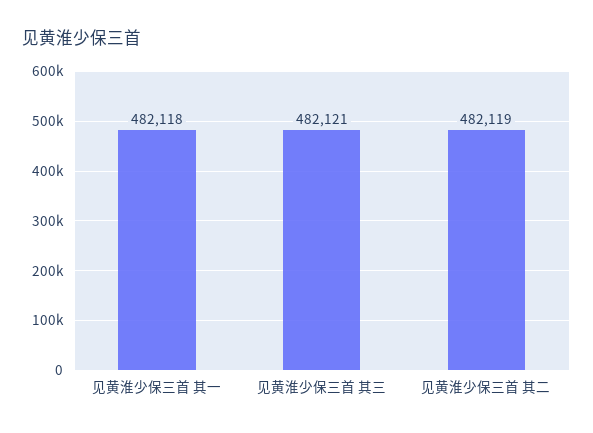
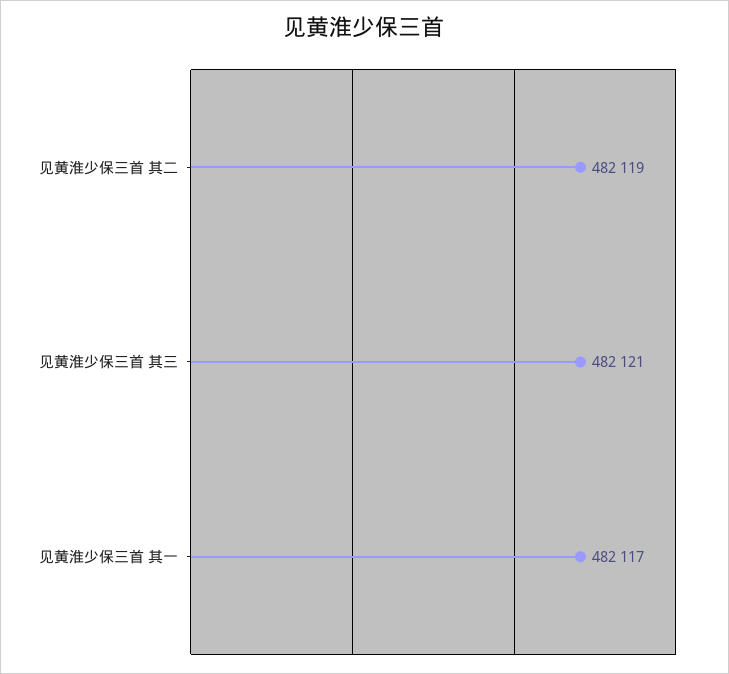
见黄淮少保三首 其一: 482118 -> 482117

